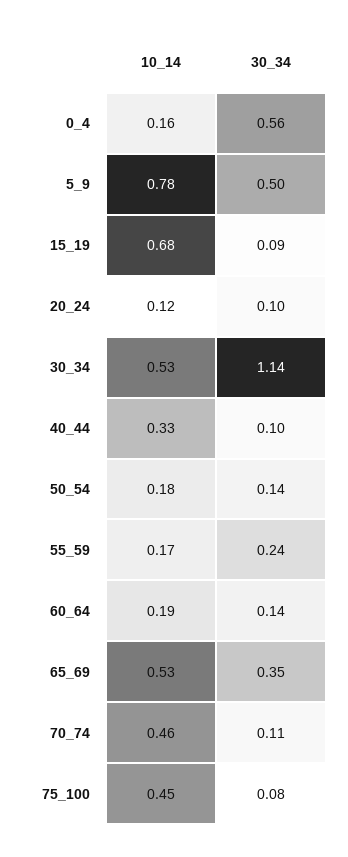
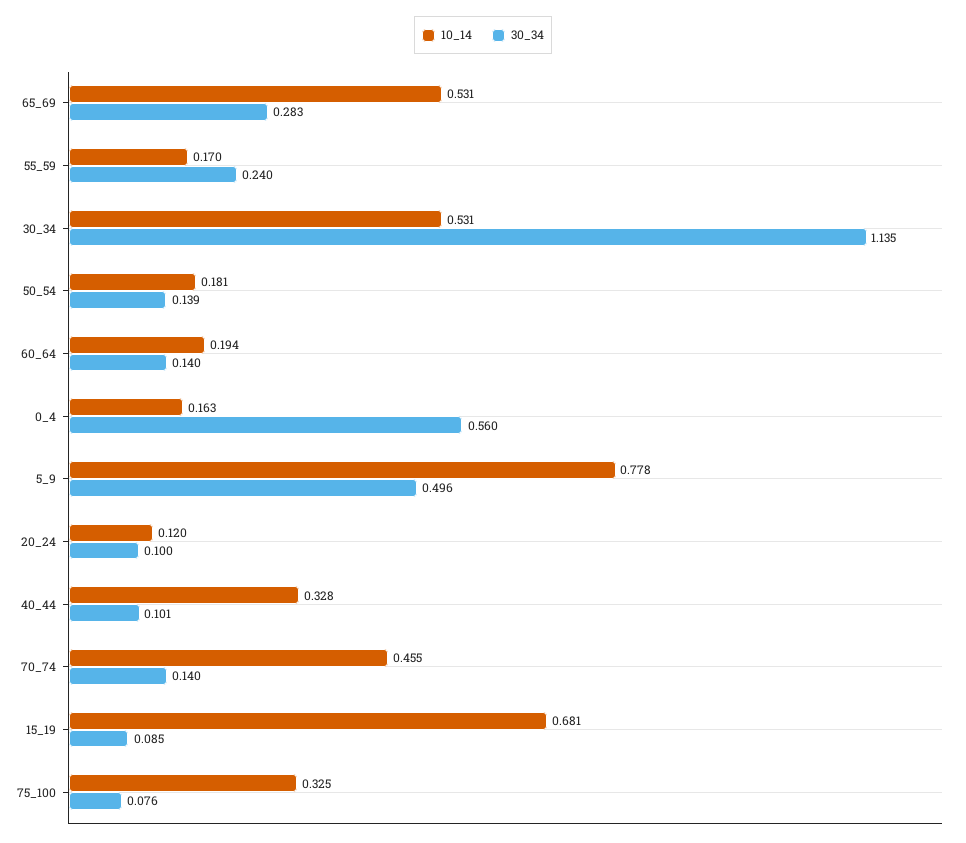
30_34, 65_69: 0.35 -> 0.283
30_34, 70_74: 0.11 -> 0.14
10_14, 75_100: 0.45 -> 0.325

